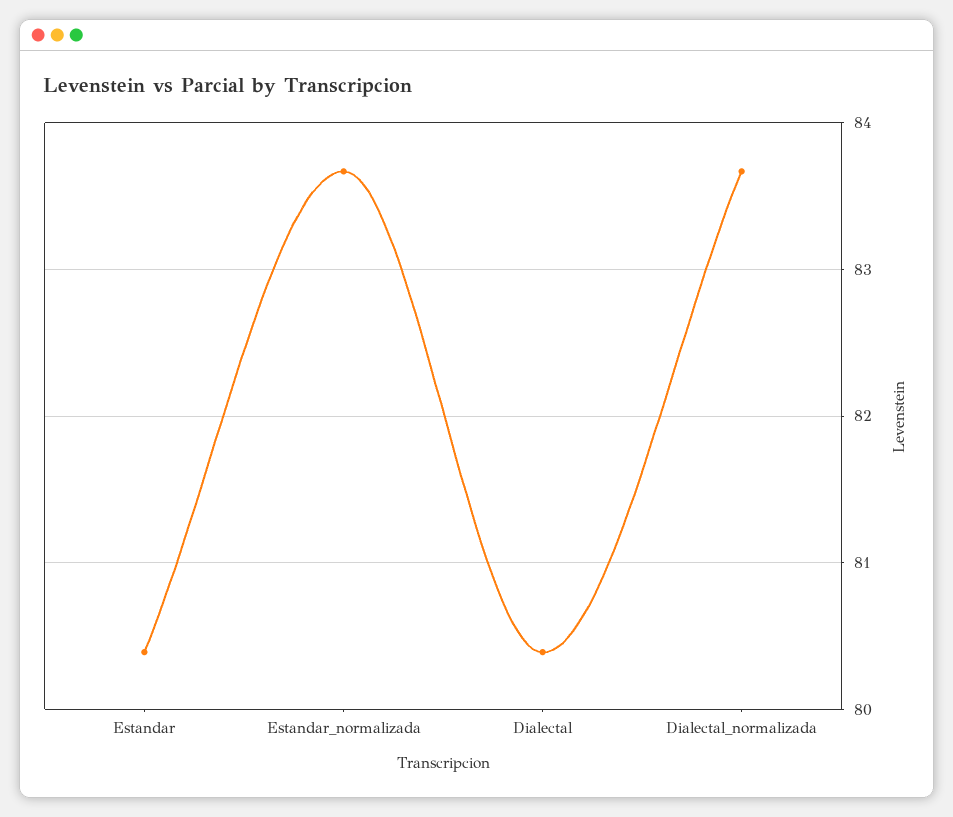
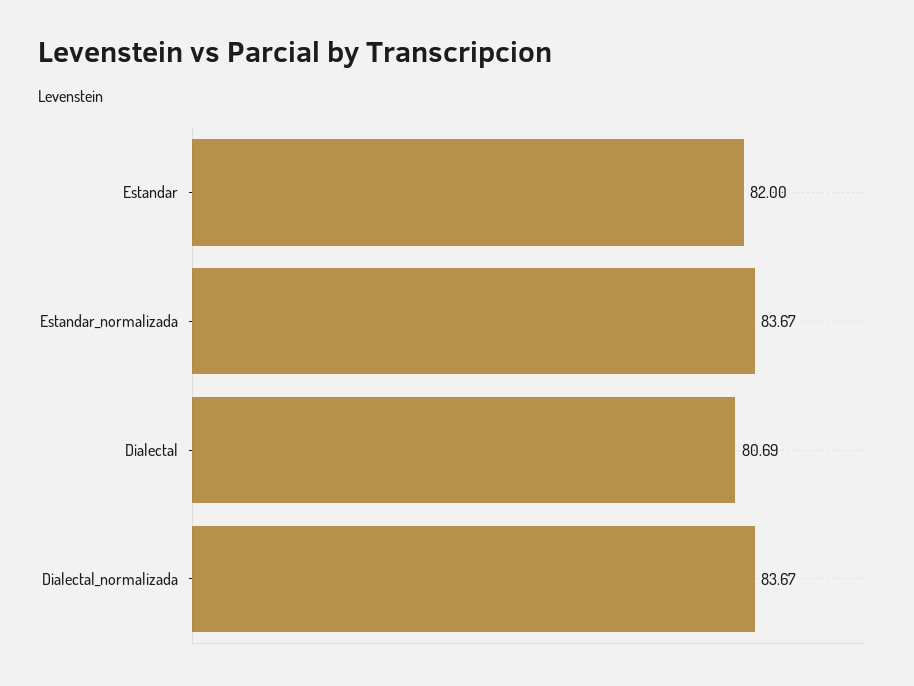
Estandar: 80.4 -> 82
Dialectal: 80.4 -> 80.69

